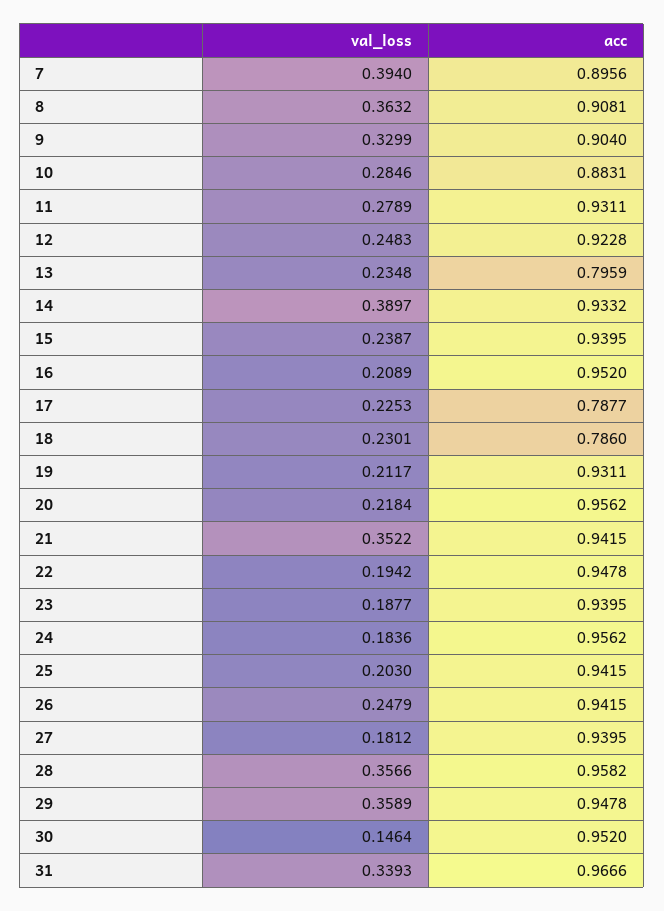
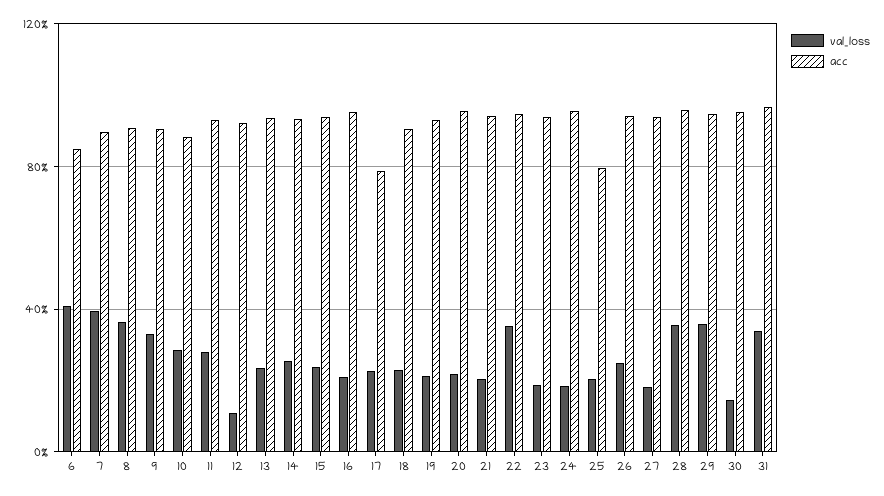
val_loss, 12: 0.2483 -> 0.1
acc, 13: 0.7959 -> 0.95
val_loss, 14: 0.3897 -> 0.25
acc, 18: 0.786 -> 0.9
val_loss, 21: 0.3522 -> 0.2
val_loss, 22: 0.1942 -> 0.35
acc, 25: 0.9415 -> 0.8
val_loss, 6: none -> 0.4
acc, 6: none -> 0.85

